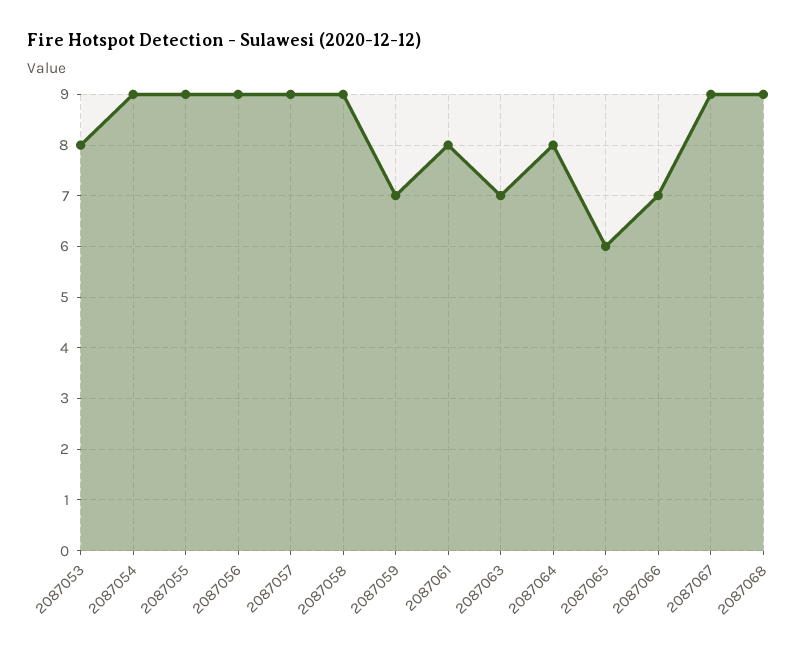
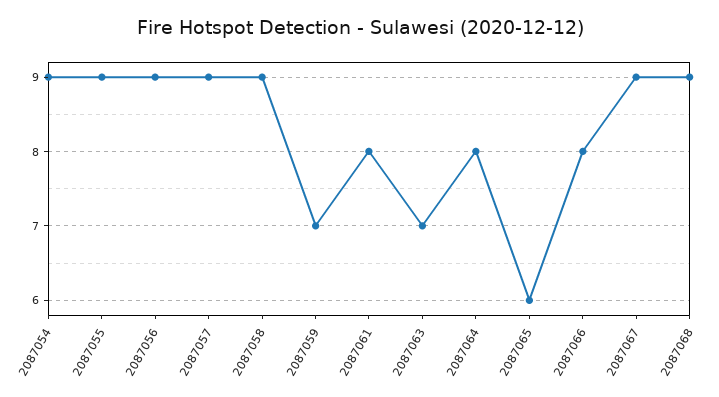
2087053: 8 -> none
2087066: 7 -> 8

